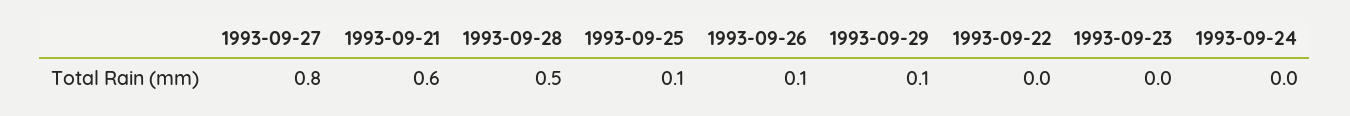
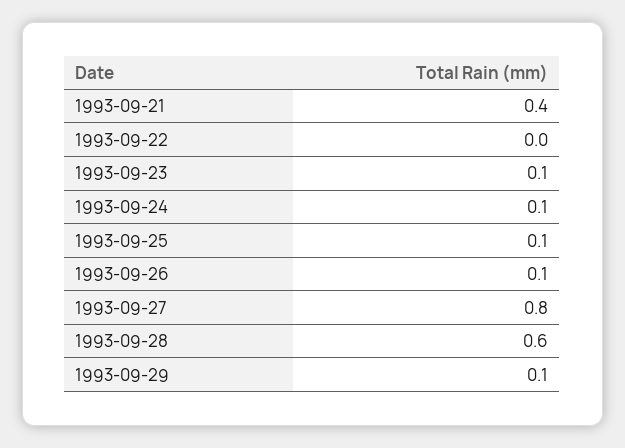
1993-09-21: 0.6 -> 0.4
1993-09-28: 0.5 -> 0.6
1993-09-23: 0 -> 0.1
1993-09-24: 0 -> 0.1

